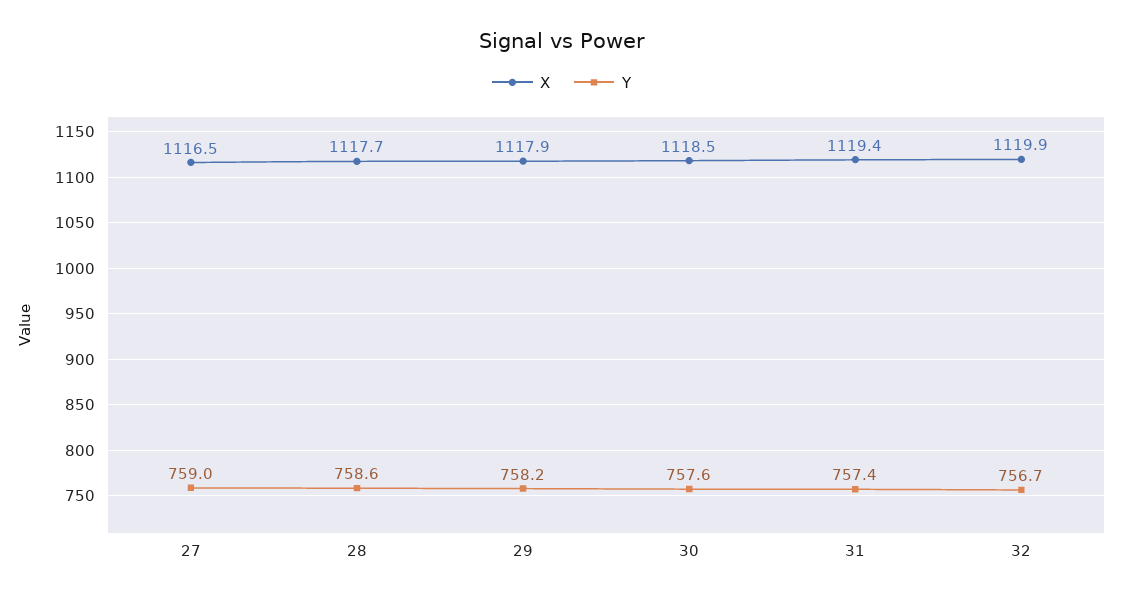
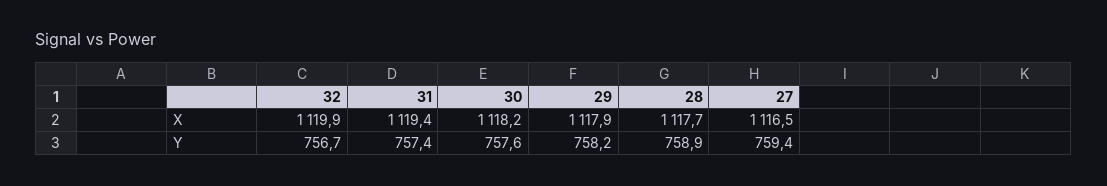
Y, 27: 759 -> 759.4
Y, 28: 758.6 -> 758.9
X, 30: 1118.5 -> 1118.2

